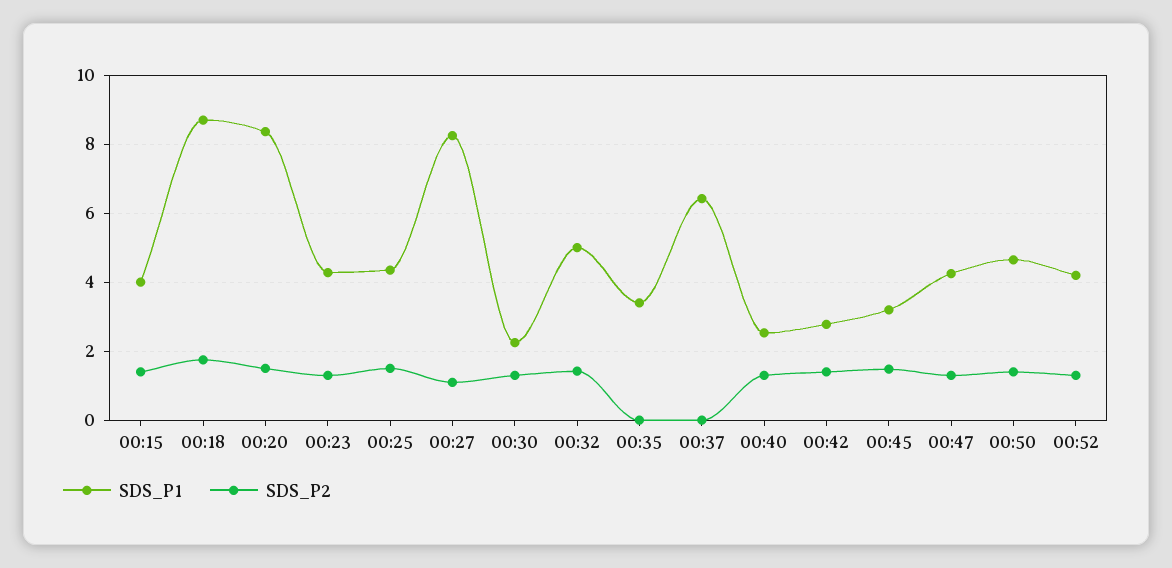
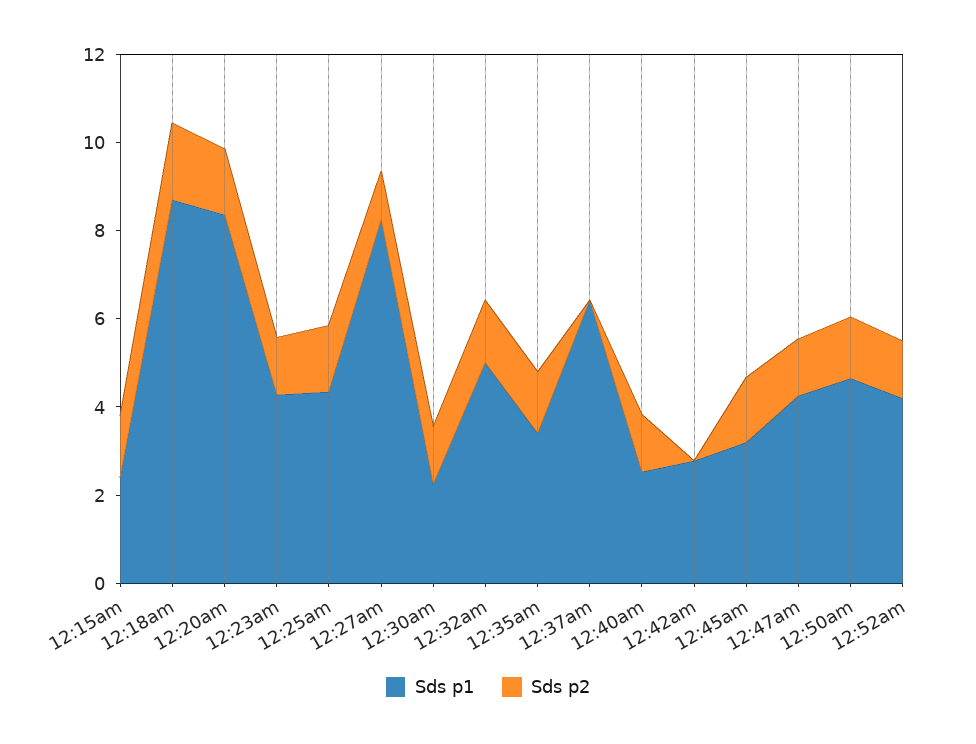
SDS_P1, 00:15: 4 -> 2.5
SDS_P2, 00:35: 0 -> 1.5
SDS_P2, 00:42: 1.4 -> 0

